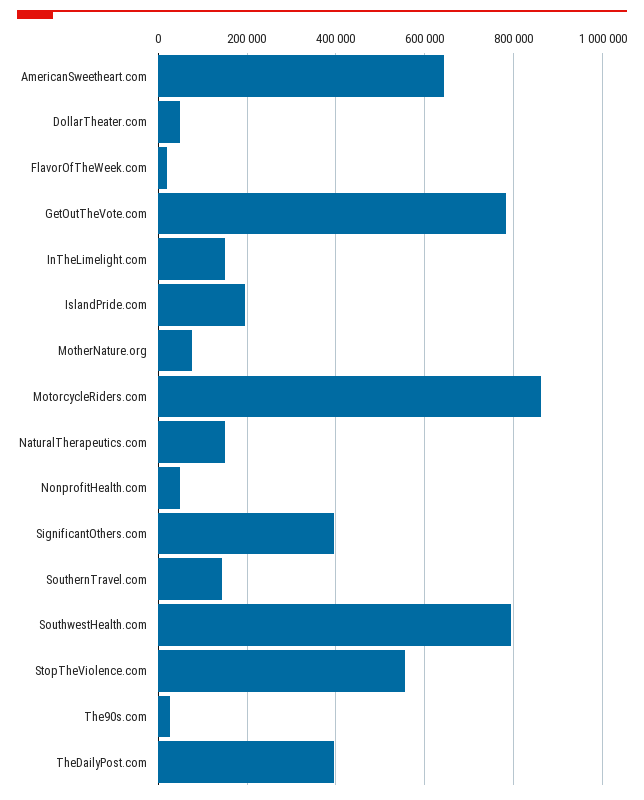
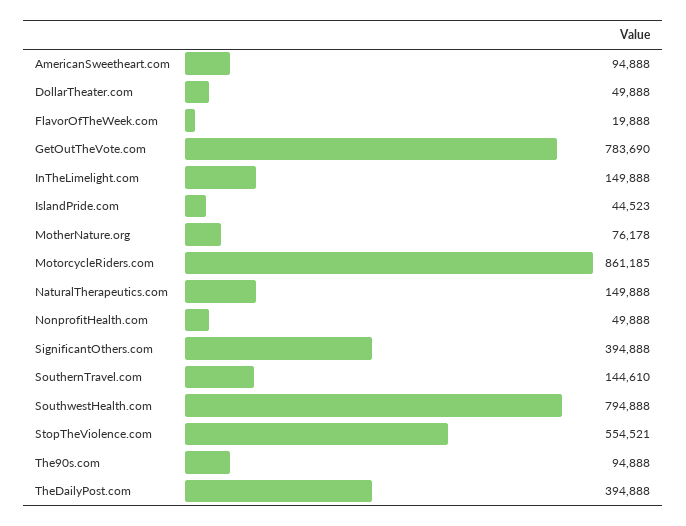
AmericanSweetheart.com: 640000 -> 94888
IslandPride.com: 200000 -> 44523
The90s.com: 20000 -> 94888

